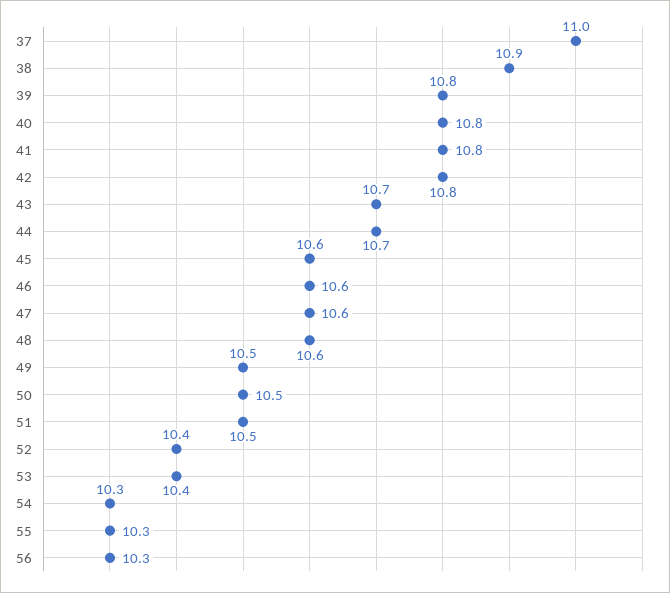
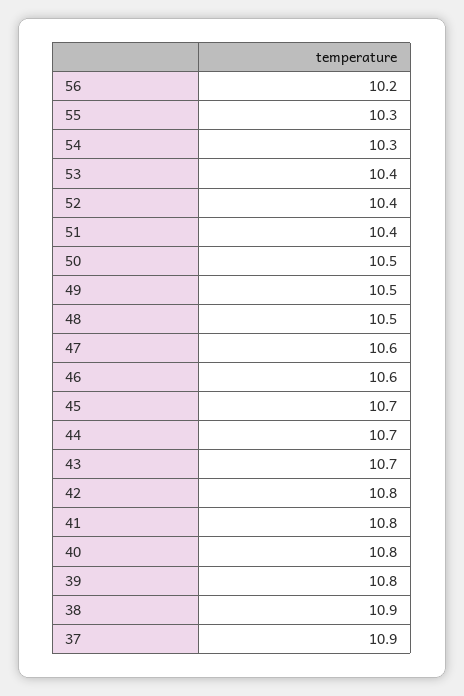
37: 11 -> 10.9
45: 10.6 -> 10.7
48: 10.6 -> 10.5
51: 10.5 -> 10.4
56: 10.3 -> 10.2

